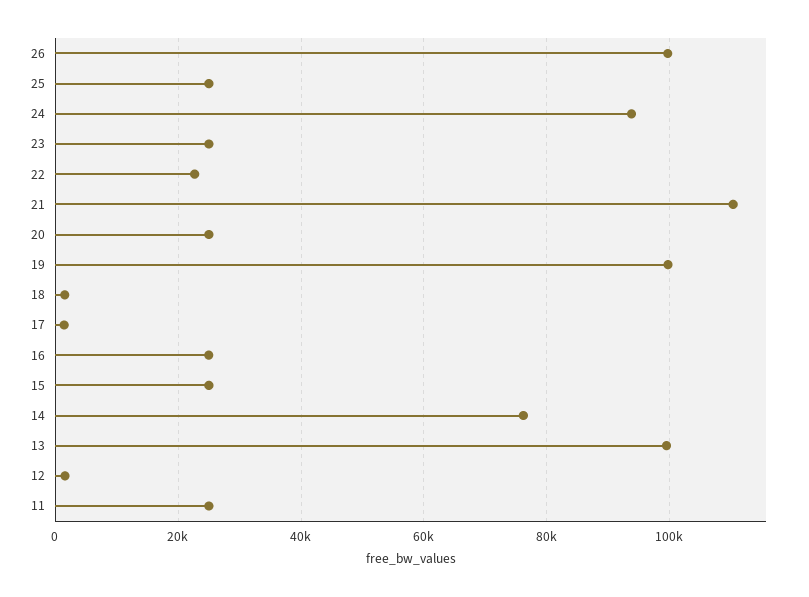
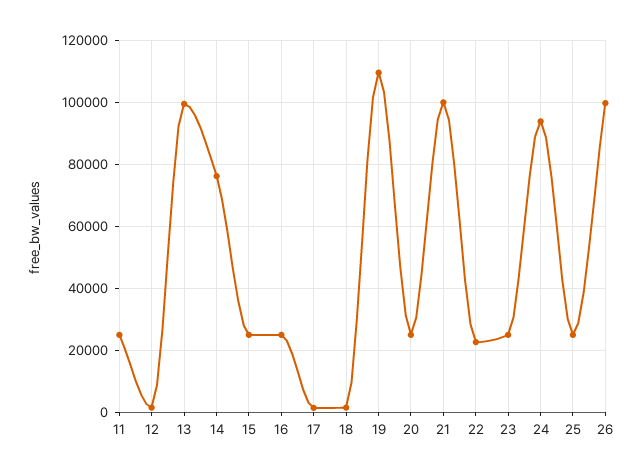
21: 110000 -> 100000
19: 100000 -> 110000

